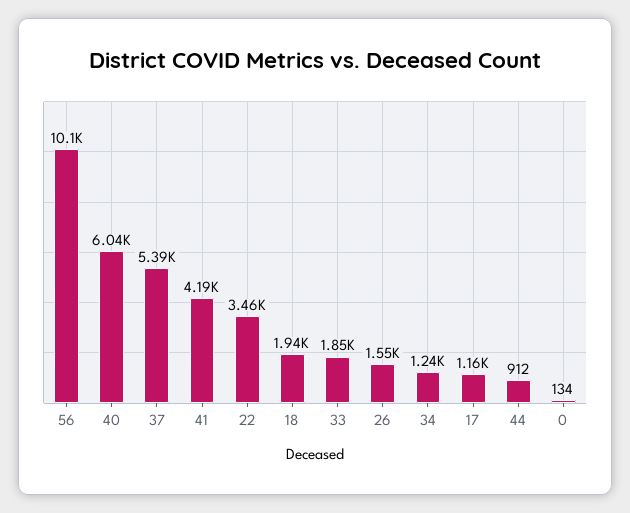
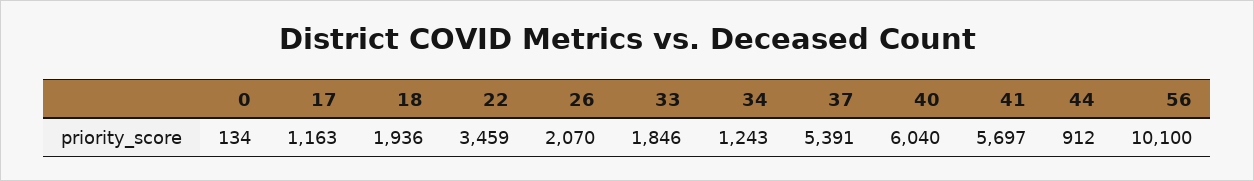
41: 4190 -> 5697
26: 1550 -> 2070

